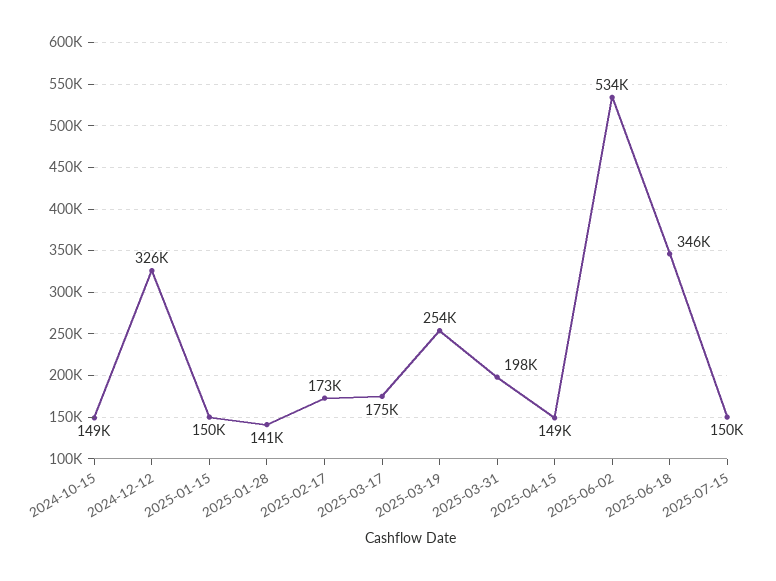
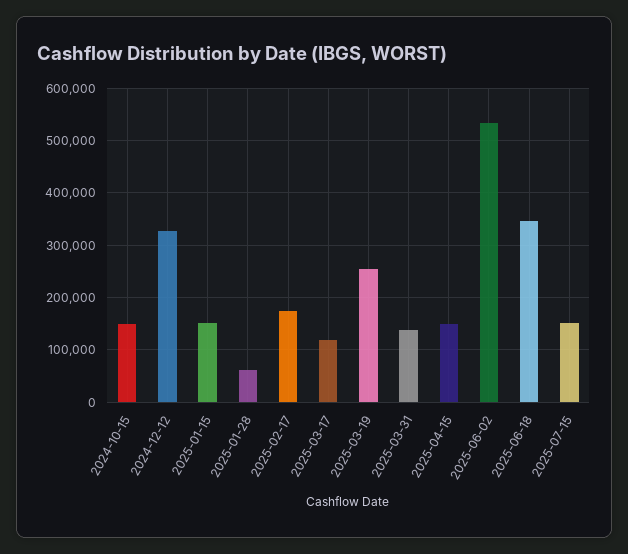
2025-01-28: 141000 -> 60000
2025-03-17: 175000 -> 120000
2025-03-31: 198000 -> 140000

